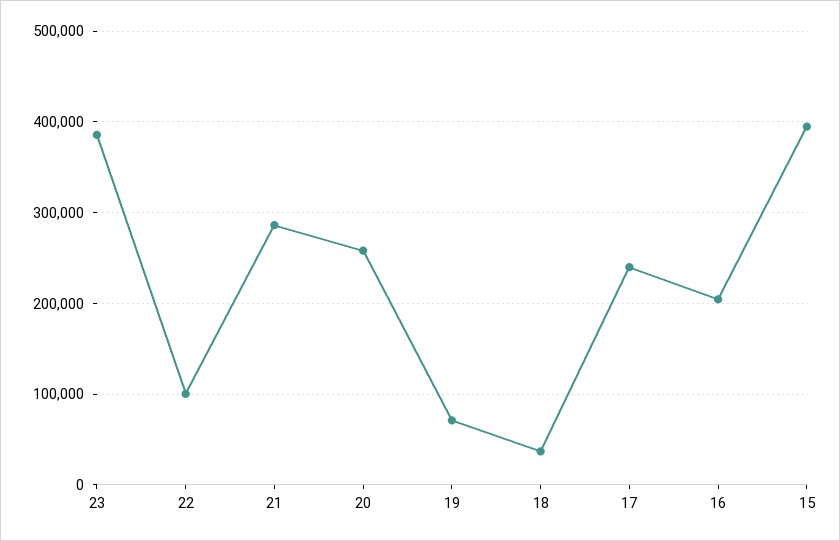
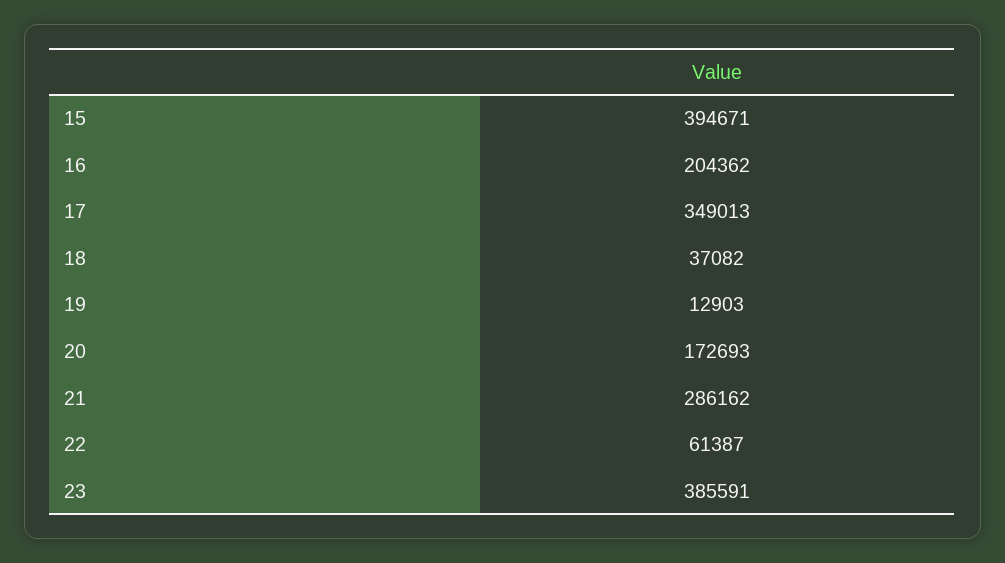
22: 100000 -> 61387
20: 260000 -> 172693
19: 70000 -> 12903
17: 240000 -> 349013

